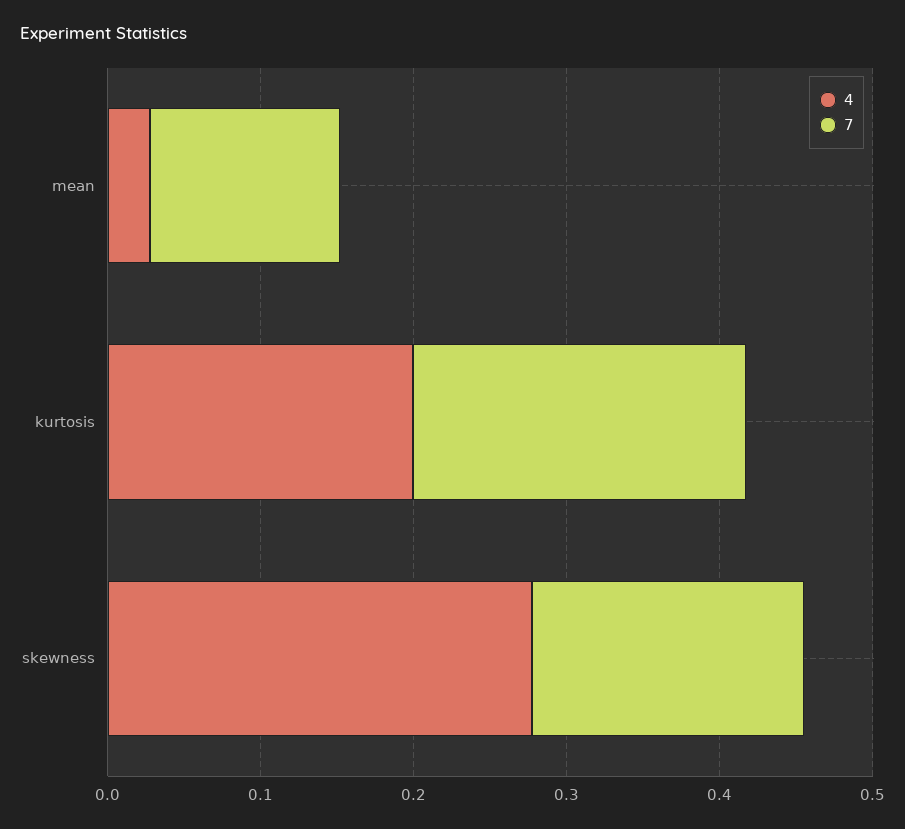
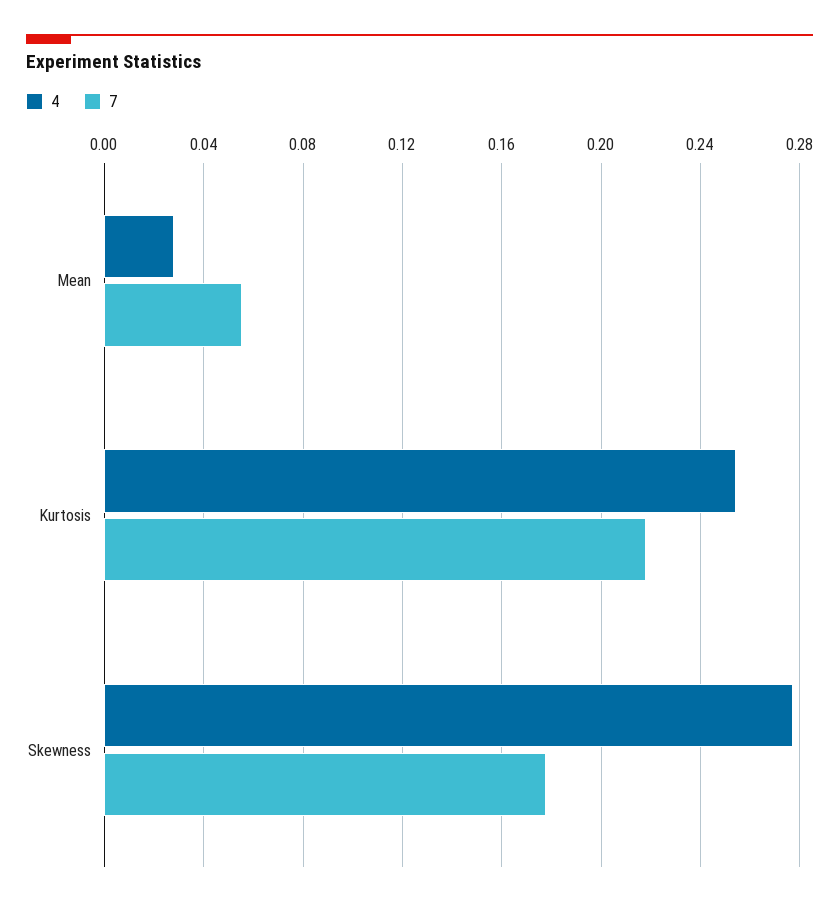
7, mean: 0.12 -> 0.055
4, kurtosis: 0.2 -> 0.255

